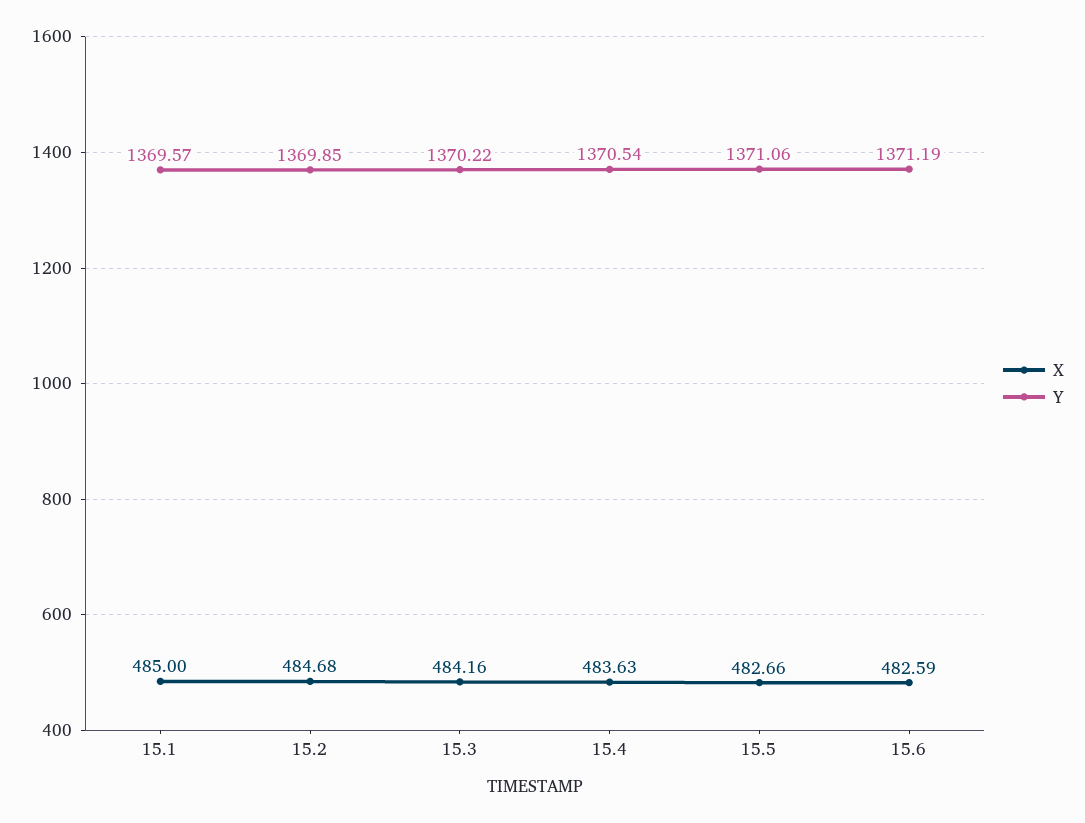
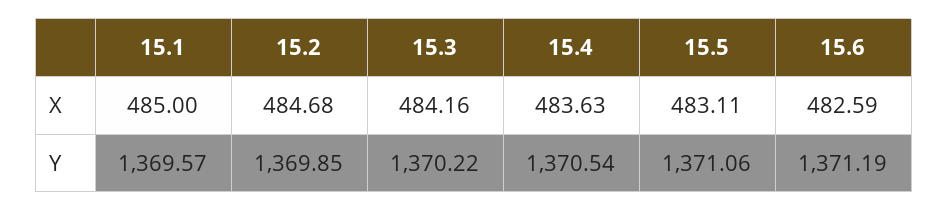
X, 15.5: 482.66 -> 483.11

